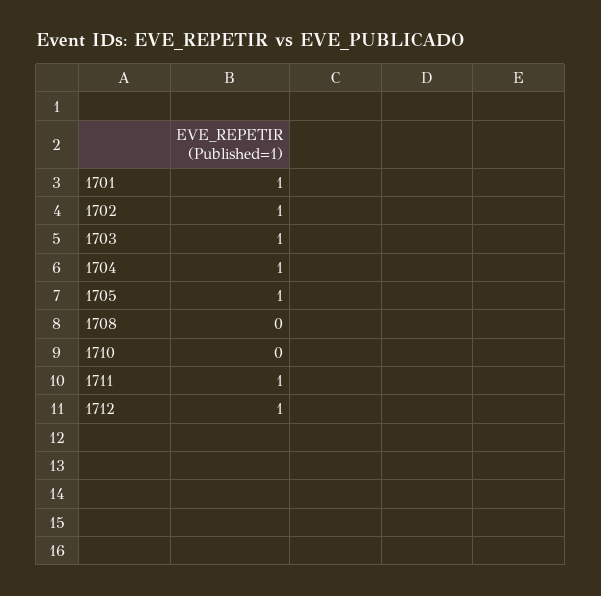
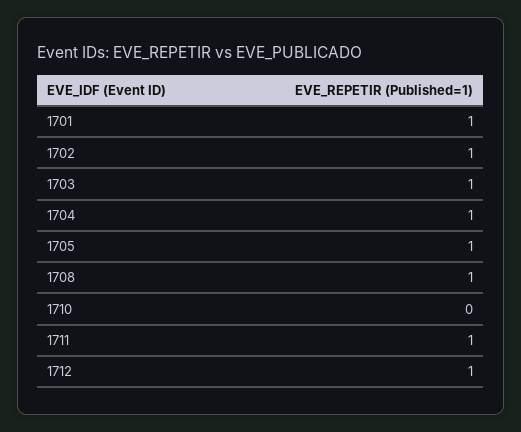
1708: 0 -> 1

